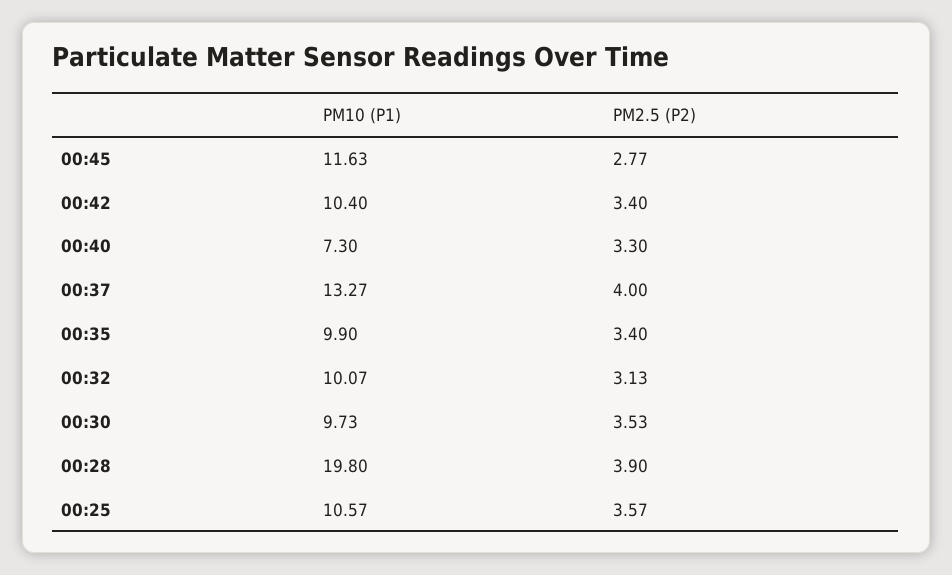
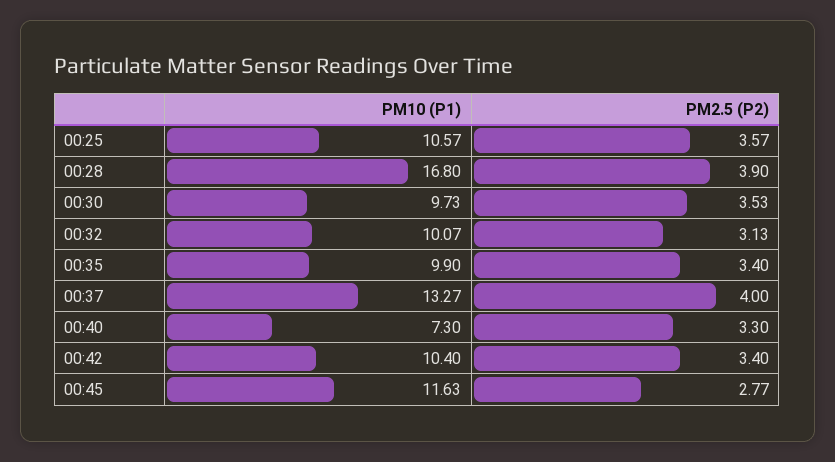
PM10 (P1), 00:28: 19.8 -> 16.8

